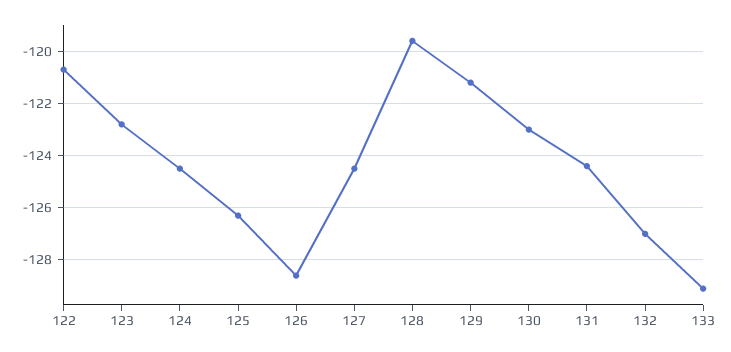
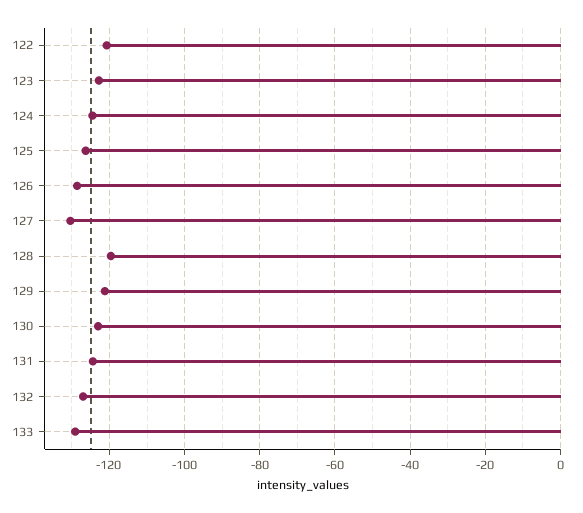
127: -124.5 -> -130

